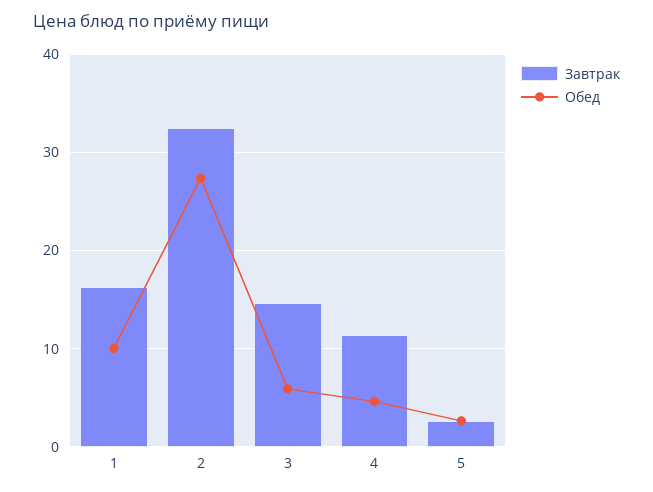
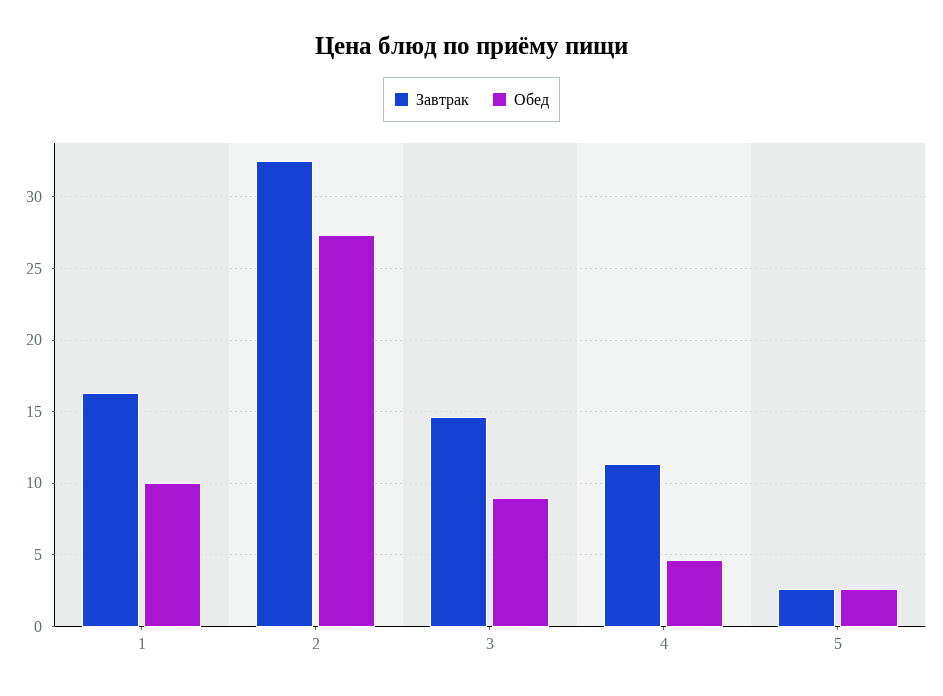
Обед, 3: 6 -> 9

